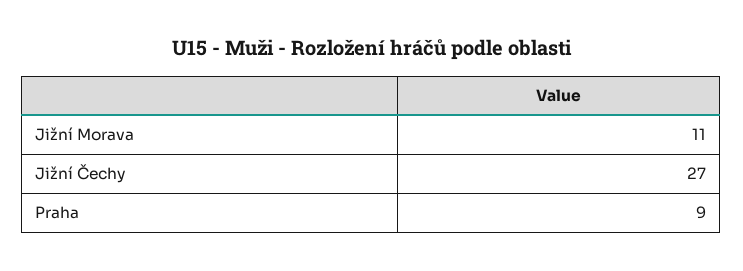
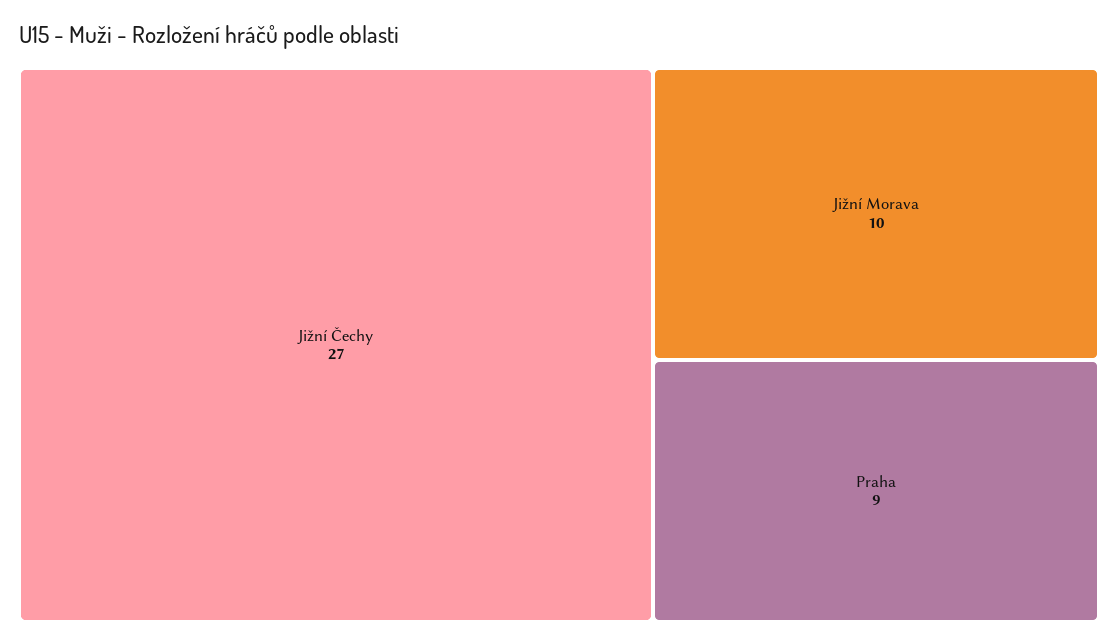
Jižní Morava: 11 -> 10

